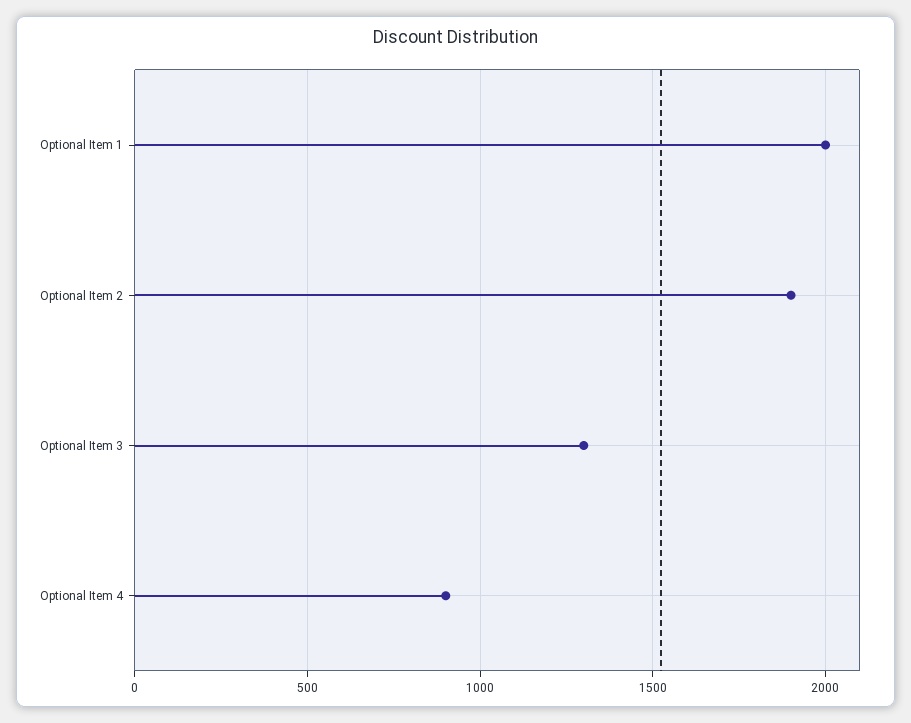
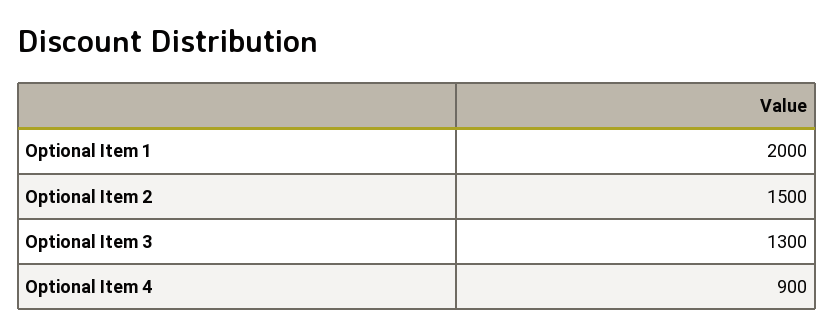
Optional Item 2: 1900 -> 1500

